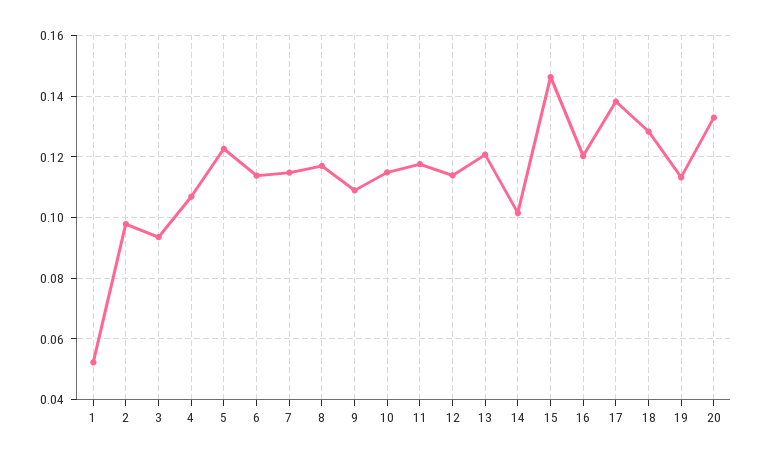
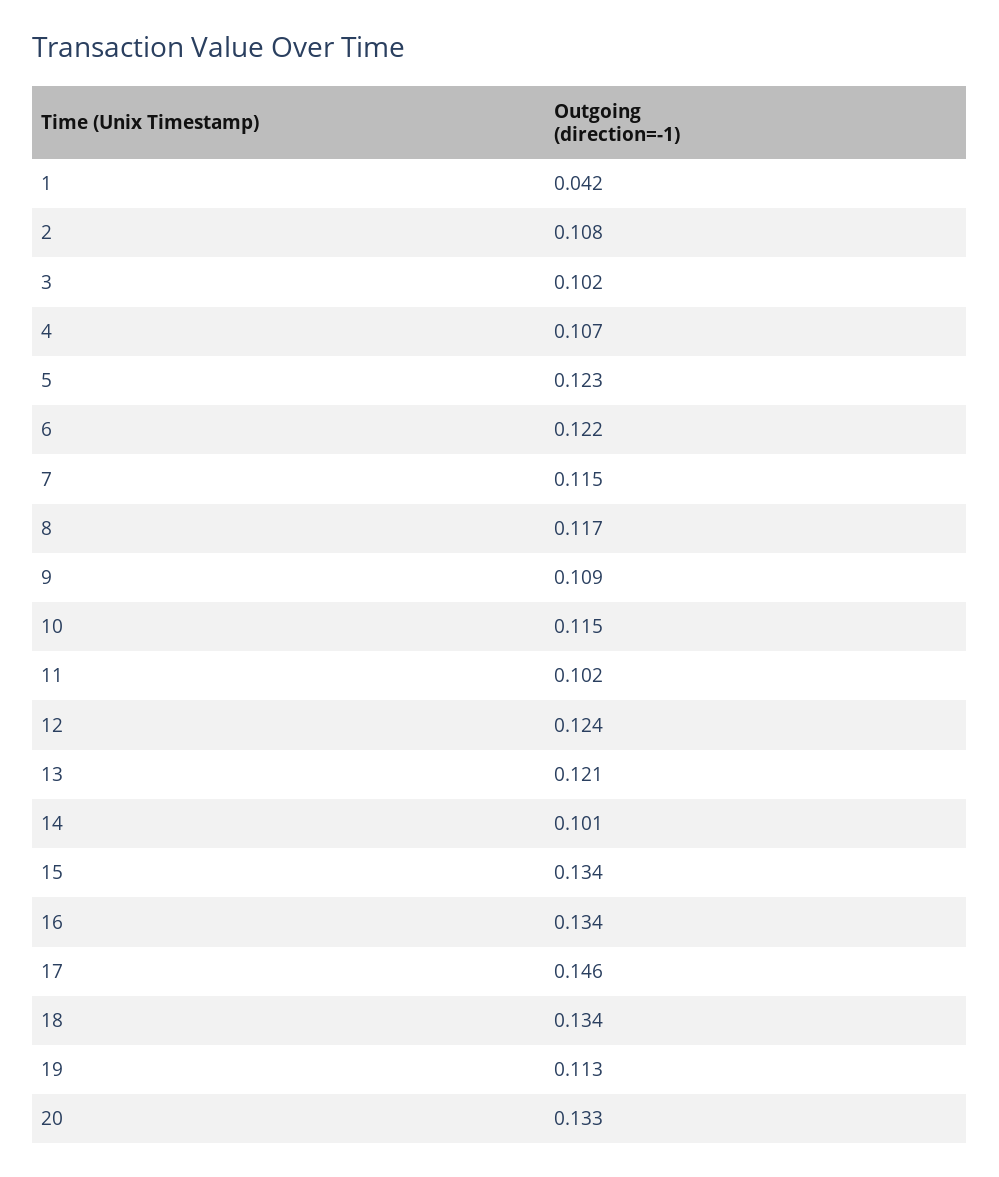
1: 0.052 -> 0.042
2: 0.098 -> 0.108
3: 0.094 -> 0.102
6: 0.114 -> 0.122
11: 0.118 -> 0.102
12: 0.114 -> 0.124
15: 0.146 -> 0.134
16: 0.12 -> 0.134
17: 0.138 -> 0.146
18: 0.128 -> 0.134

